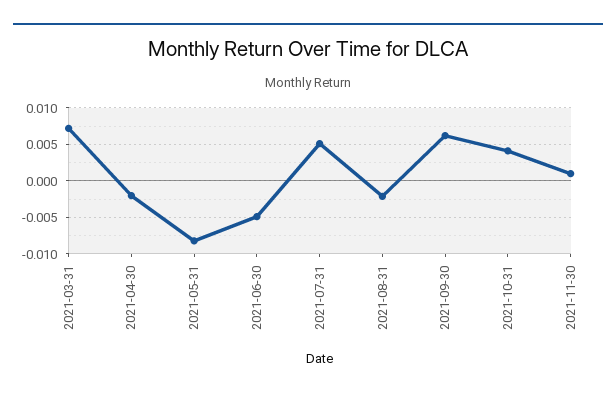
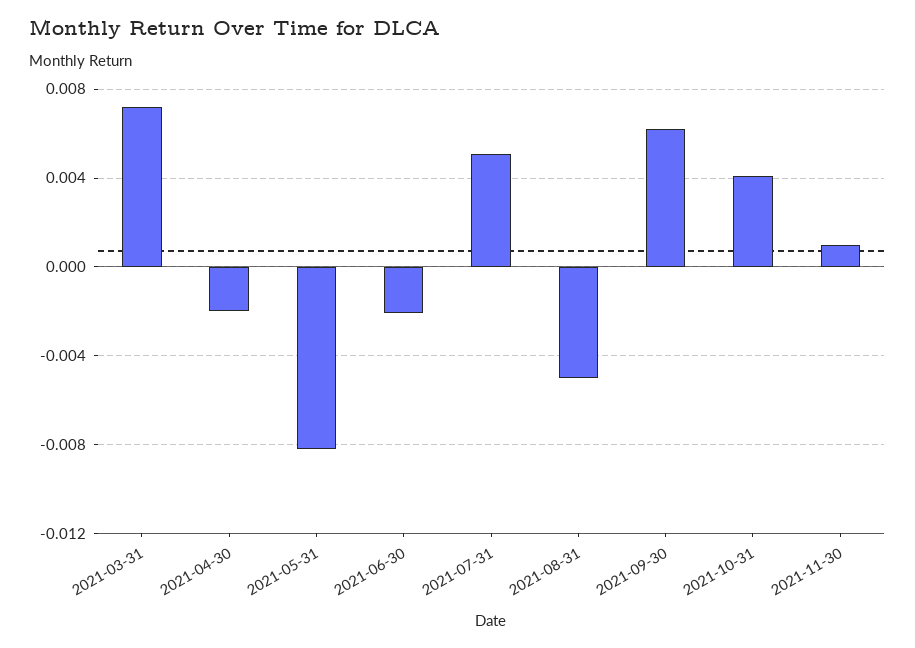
2021-06-30: -0.005 -> -0.002
2021-08-31: -0.002 -> -0.005

